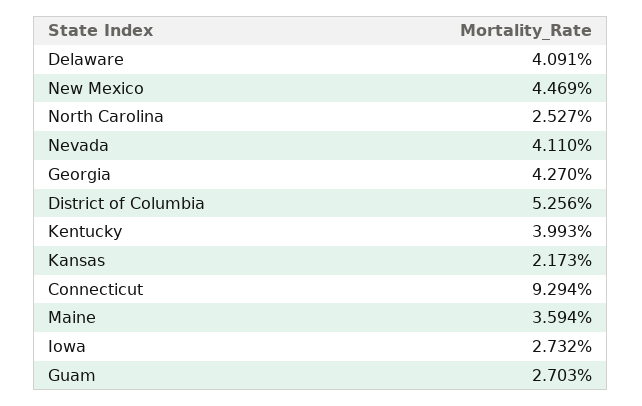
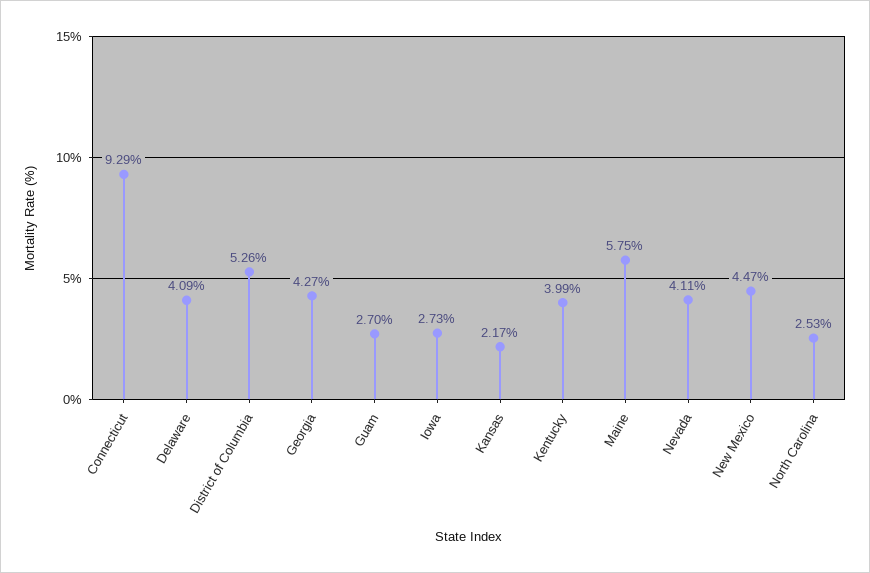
Maine: 3.594 -> 5.75

